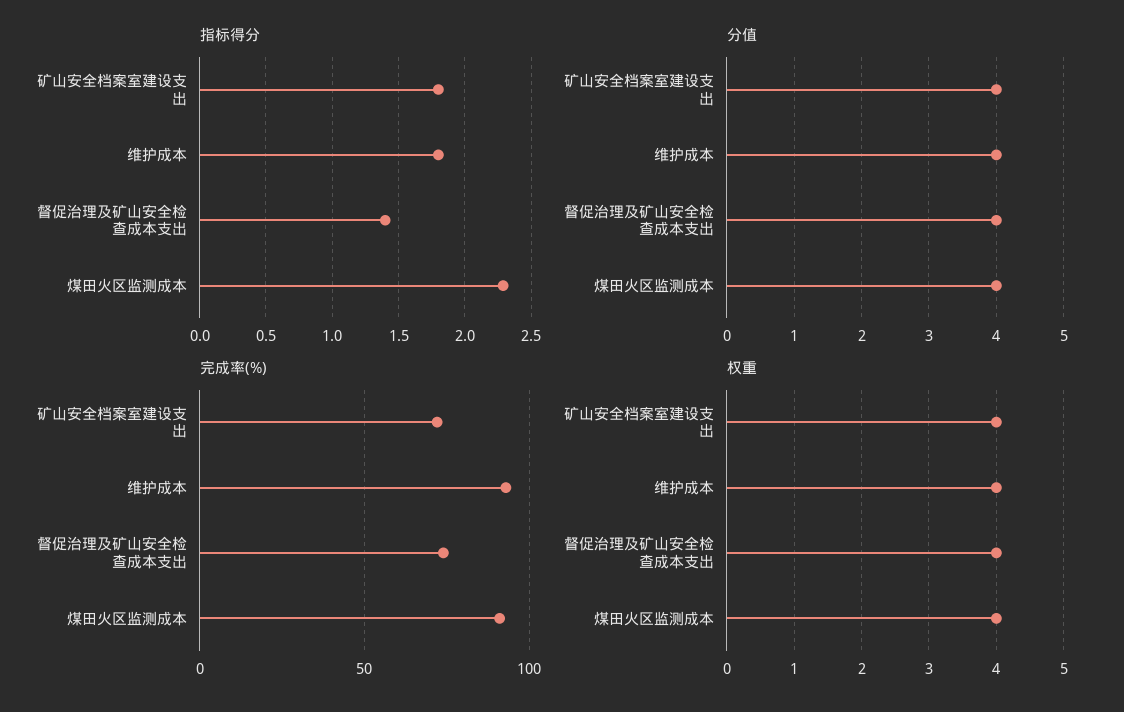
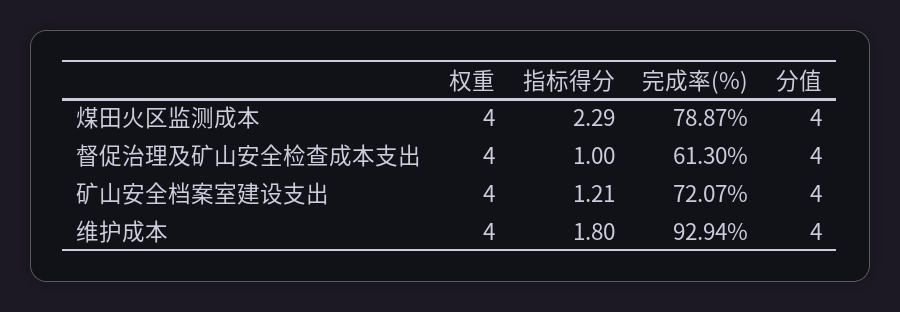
指标得分, 矿山安全档案室建设支出: 1.8 -> 1.21
指标得分, 督促治理及矿山安全检查成本支出: 1.4 -> 1
完成率(%), 督促治理及矿山安全检查成本支出: 75 -> 61.3
完成率(%), 煤田火区监测成本: 90 -> 78.87

